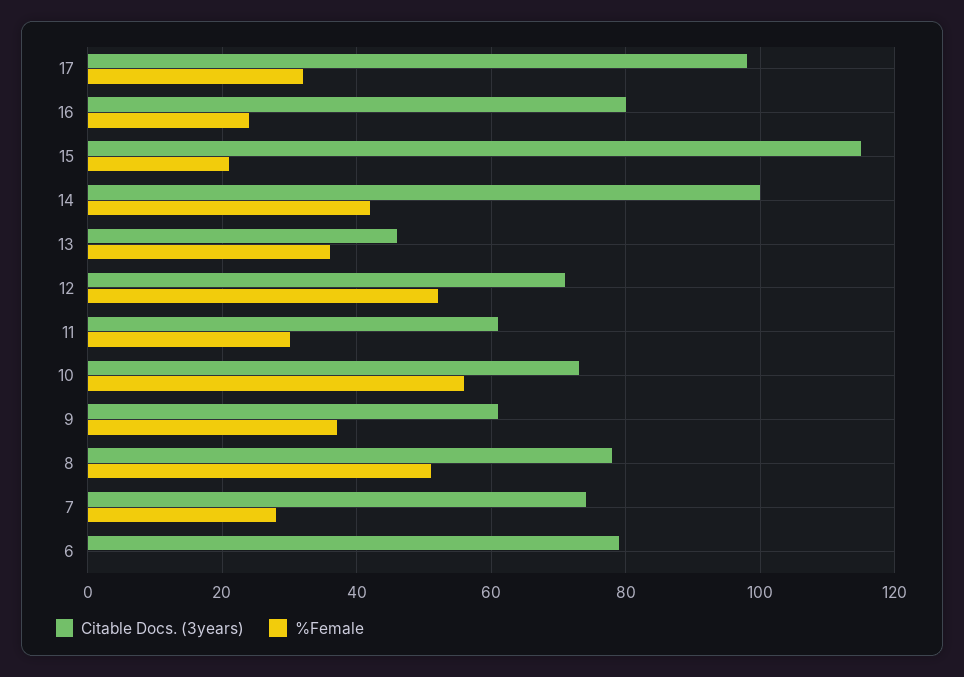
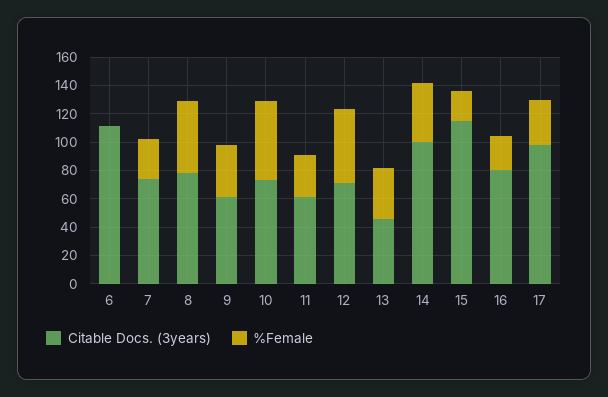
Citable Docs. (3years), 6: 80 -> 110

